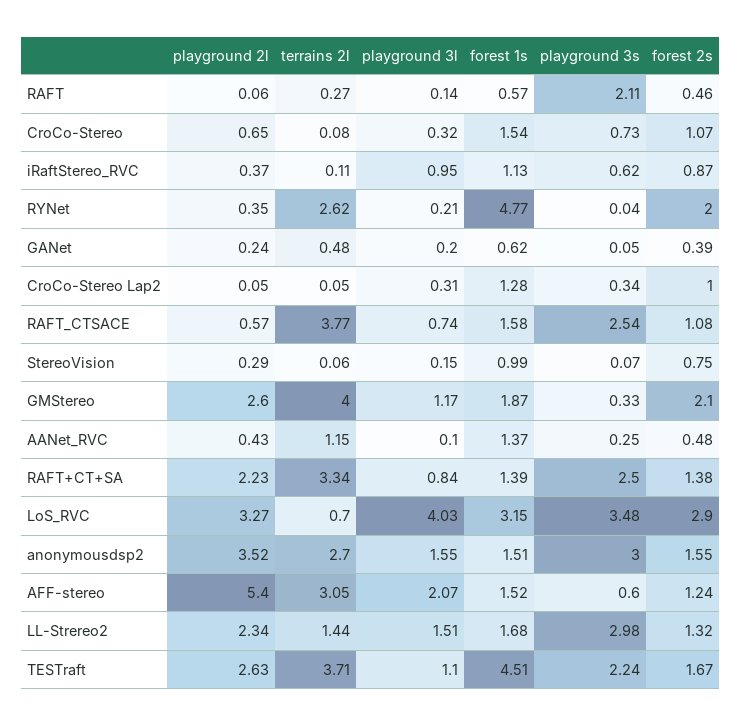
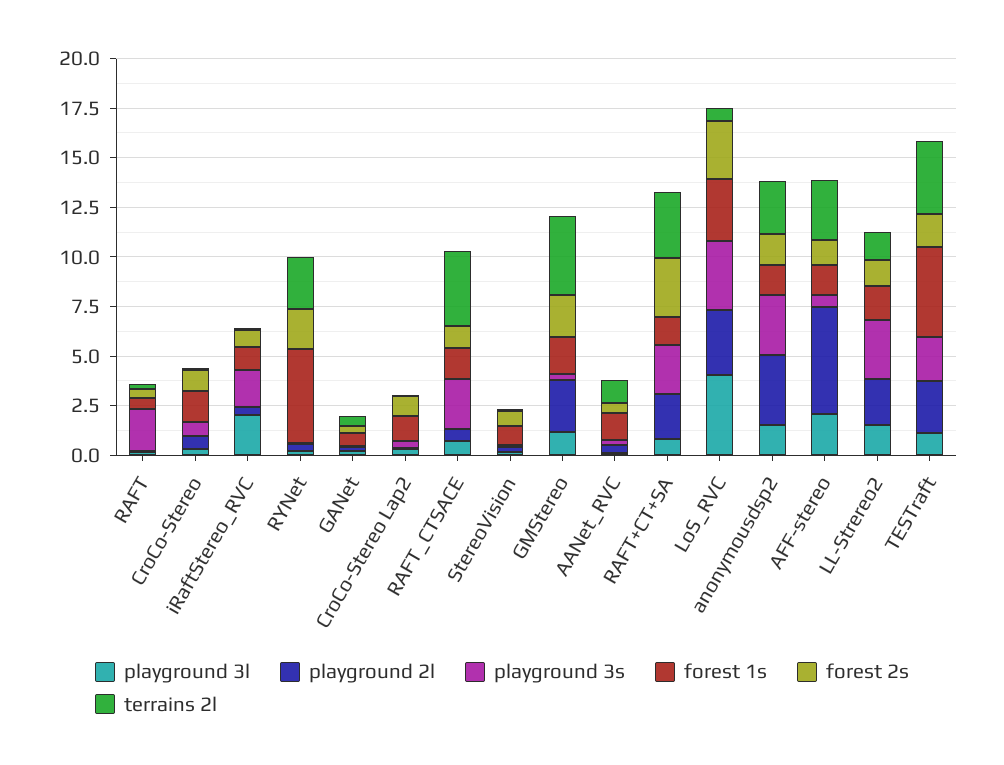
playground 3l, iRaftStereo_RVC: 0.95 -> 2
playground 3s, iRaftStereo_RVC: 0.62 -> 2
forest 2s, RAFT+CT+SA: 1.38 -> 3

